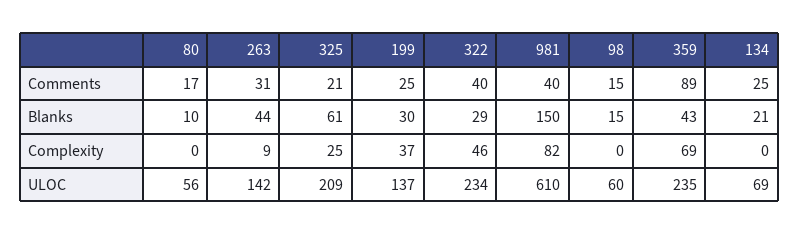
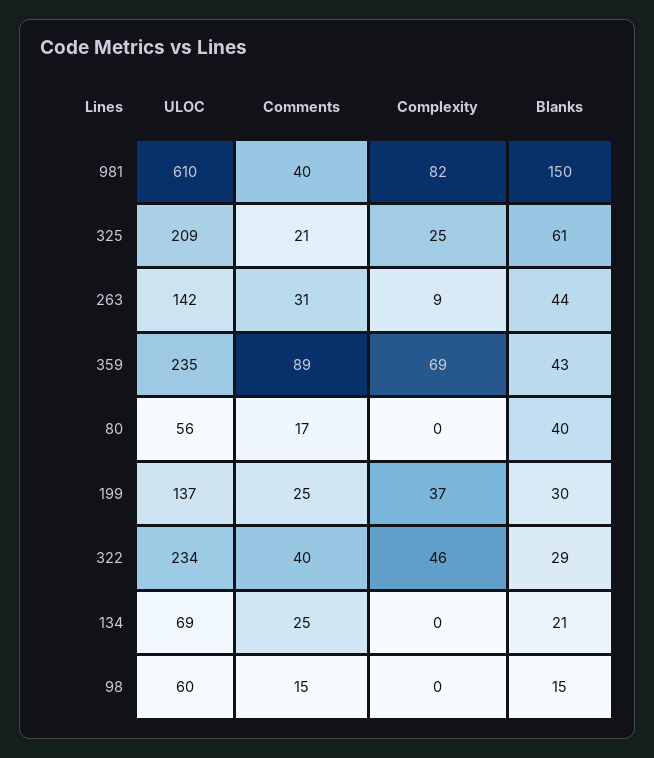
80, Blanks: 10 -> 40

